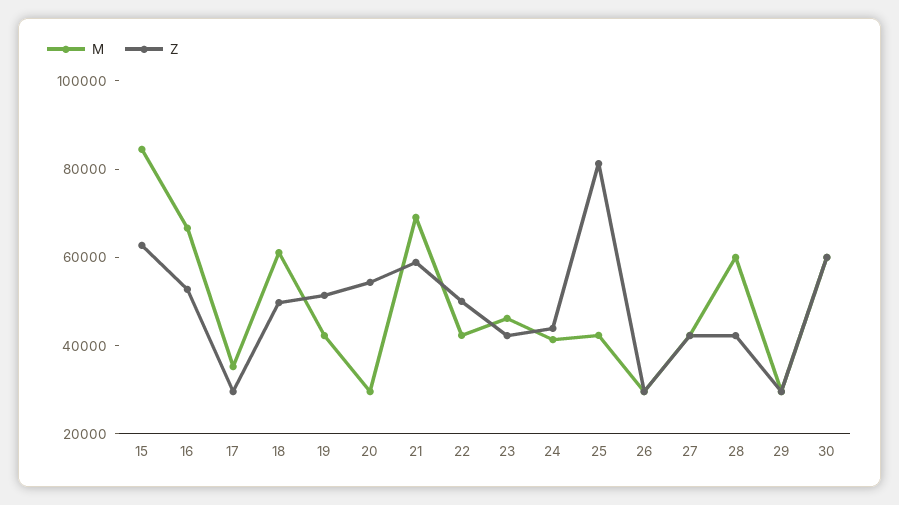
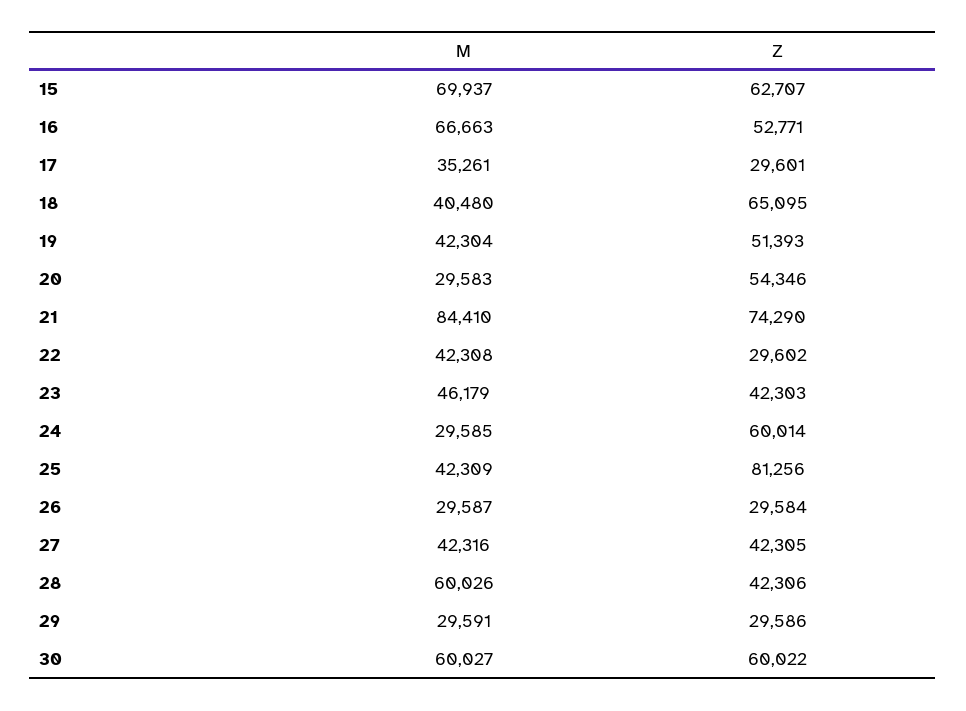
M, 15: 85000 -> 69937
M, 18: 60000 -> 40480
Z, 18: 50000 -> 65095
M, 21: 70000 -> 84410
Z, 21: 60000 -> 74290
Z, 22: 50000 -> 29602
M, 24: 40000 -> 29585
Z, 24: 45000 -> 60014

